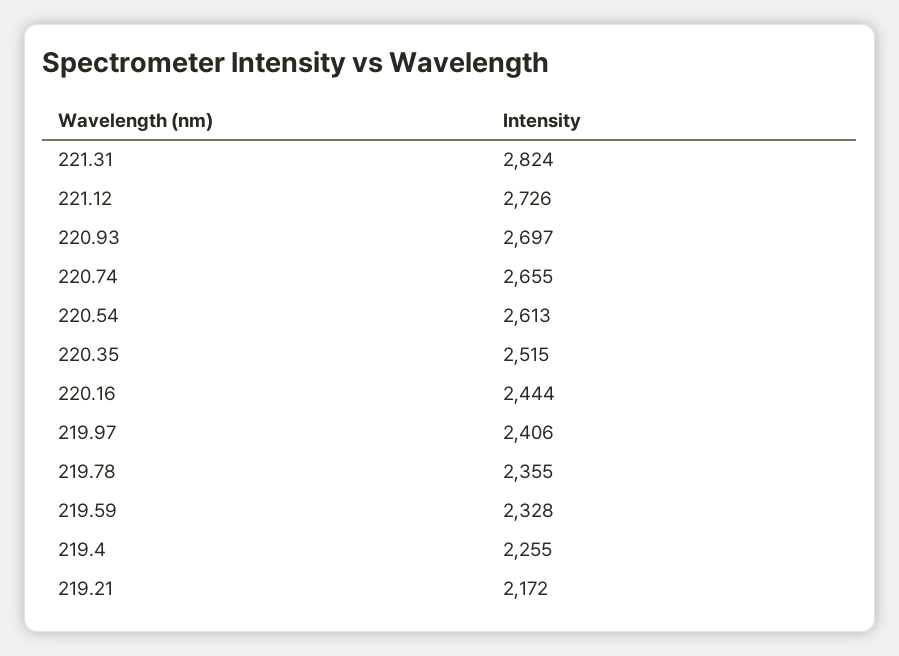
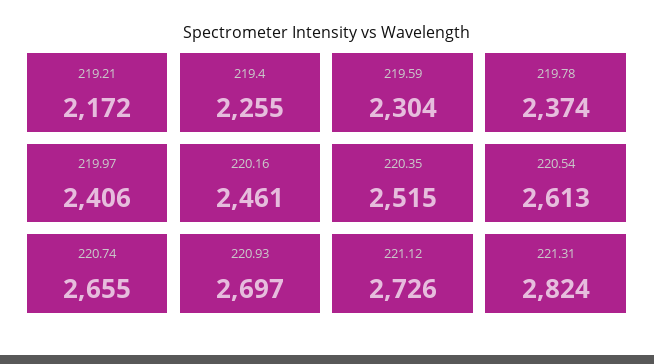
220.16: 2444 -> 2461
219.78: 2355 -> 2374
219.59: 2328 -> 2304

